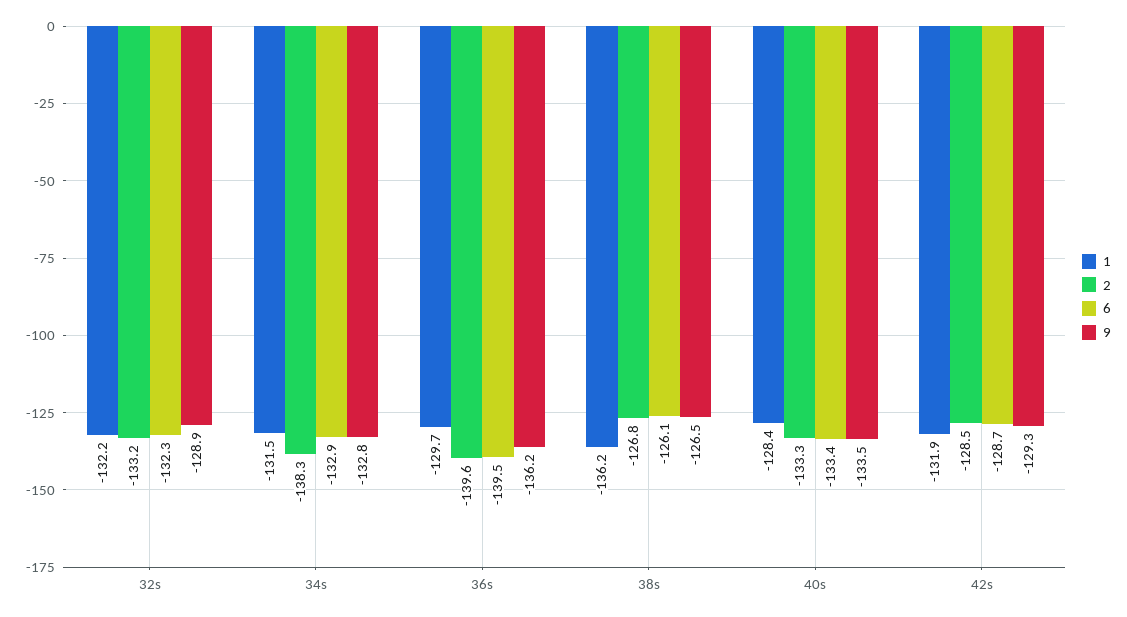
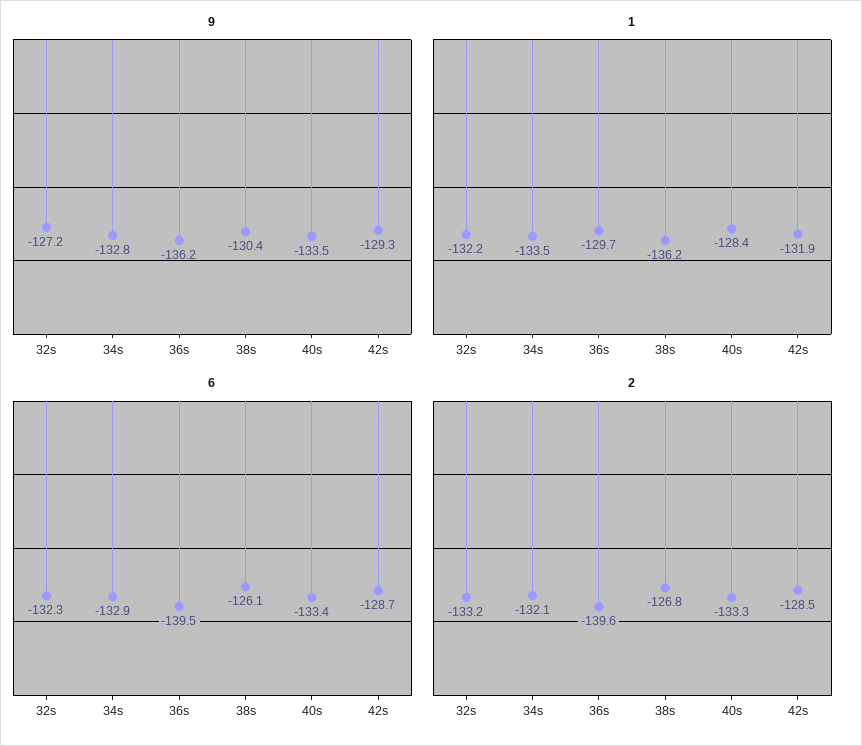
9, 32s: -128.9 -> -127.2
1, 34s: -131.5 -> -133.5
2, 34s: -138.3 -> -132.1
9, 38s: -126.5 -> -130.4

